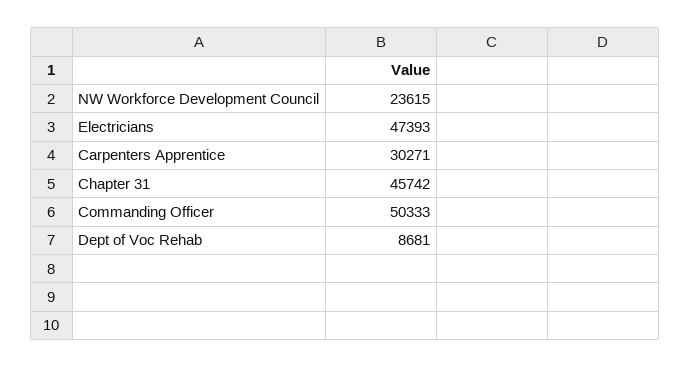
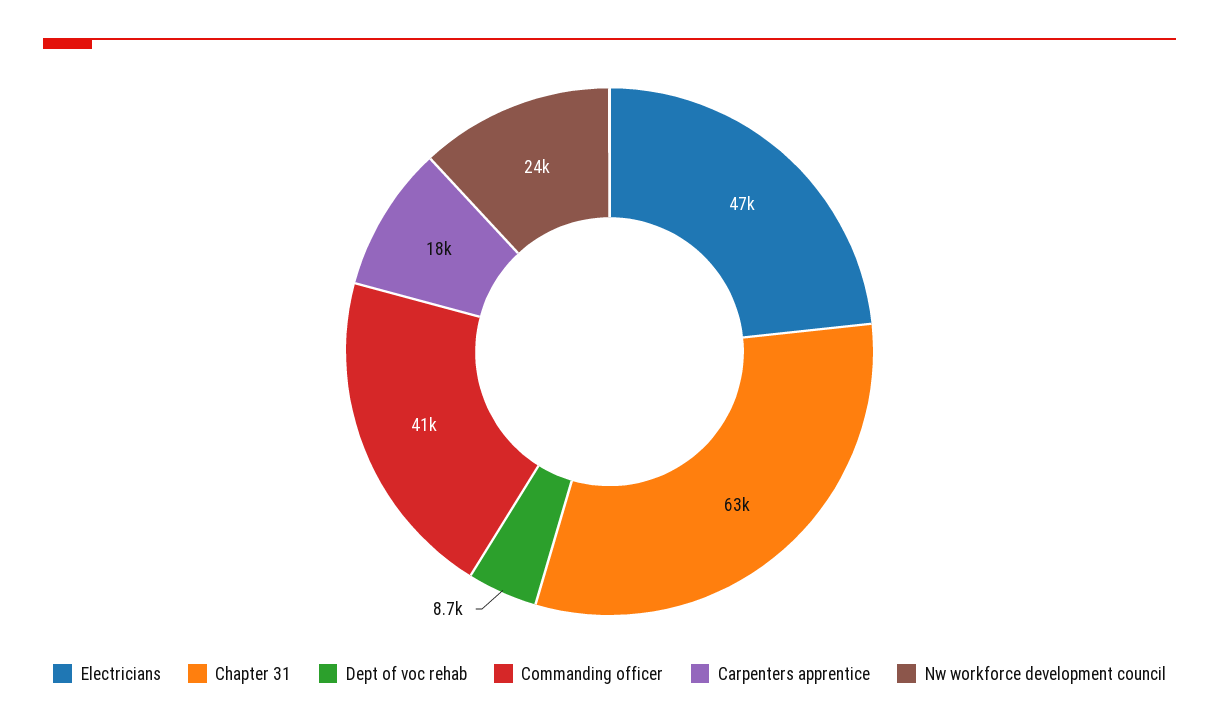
Carpenters Apprentice: 30271 -> 18000
Chapter 31: 45742 -> 63000
Commanding Officer: 50333 -> 41000

